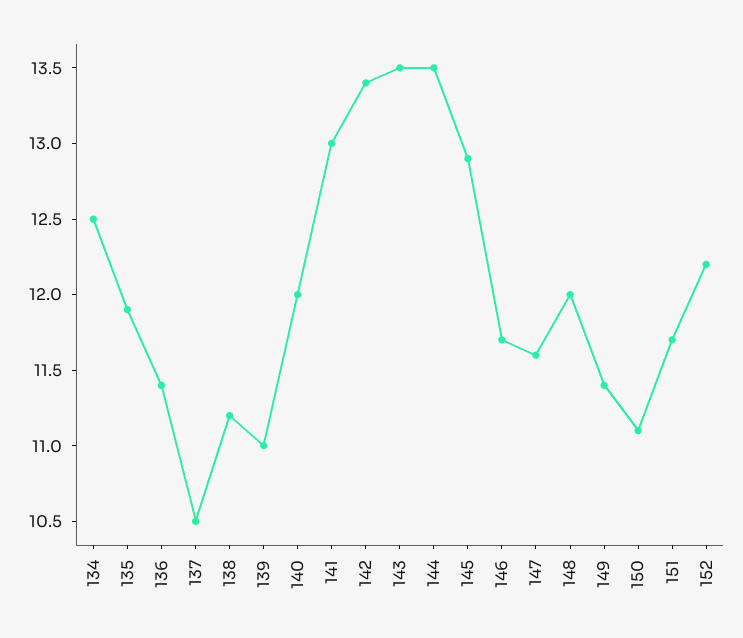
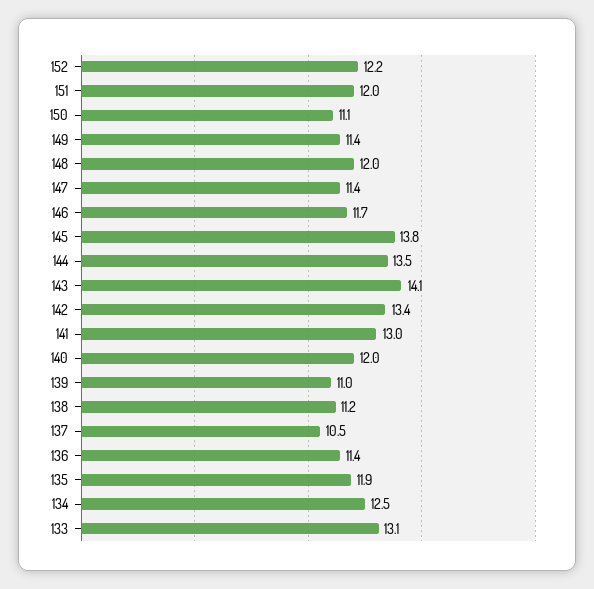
143: 13.5 -> 14.1
145: 12.9 -> 13.8
147: 11.6 -> 11.4
151: 11.7 -> 12
133: none -> 13.1

